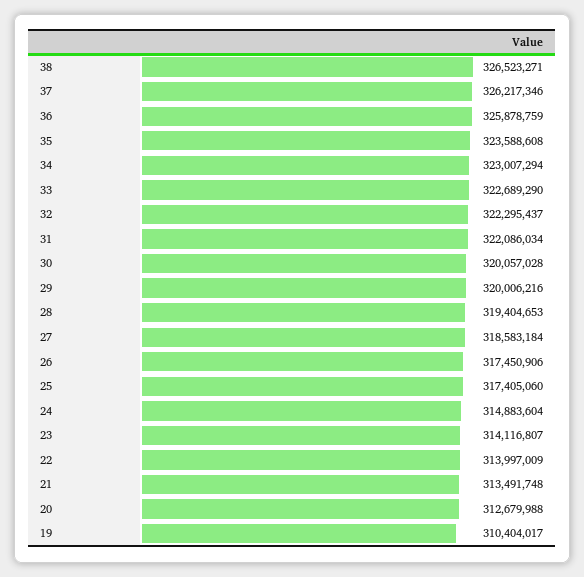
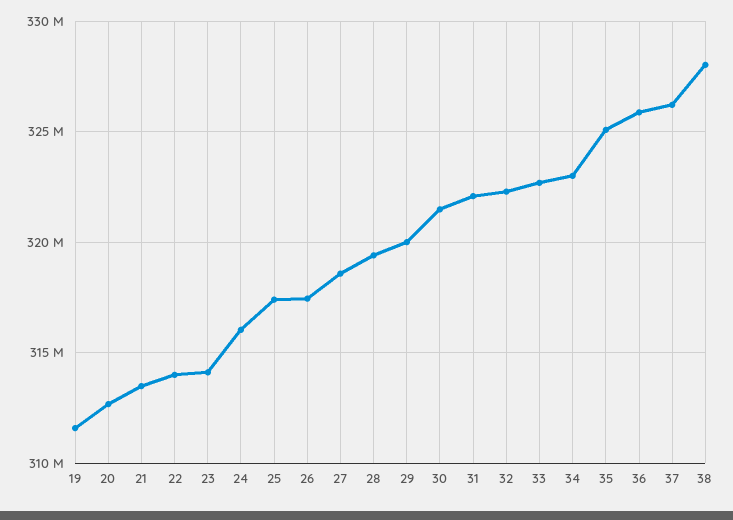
38: 326523271 -> 328000000
35: 323588608 -> 325000000
30: 320057028 -> 321500000
24: 314883604 -> 316000000
19: 310404017 -> 311500000

